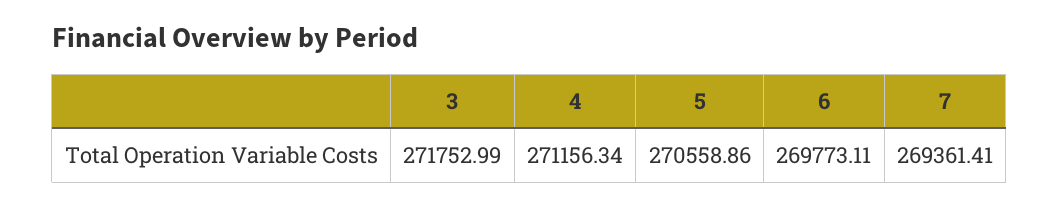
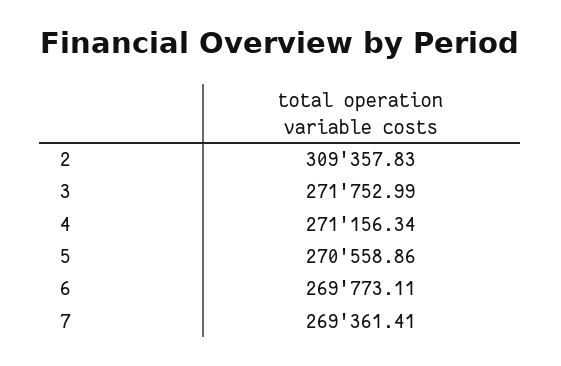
2: none -> 309357.83

